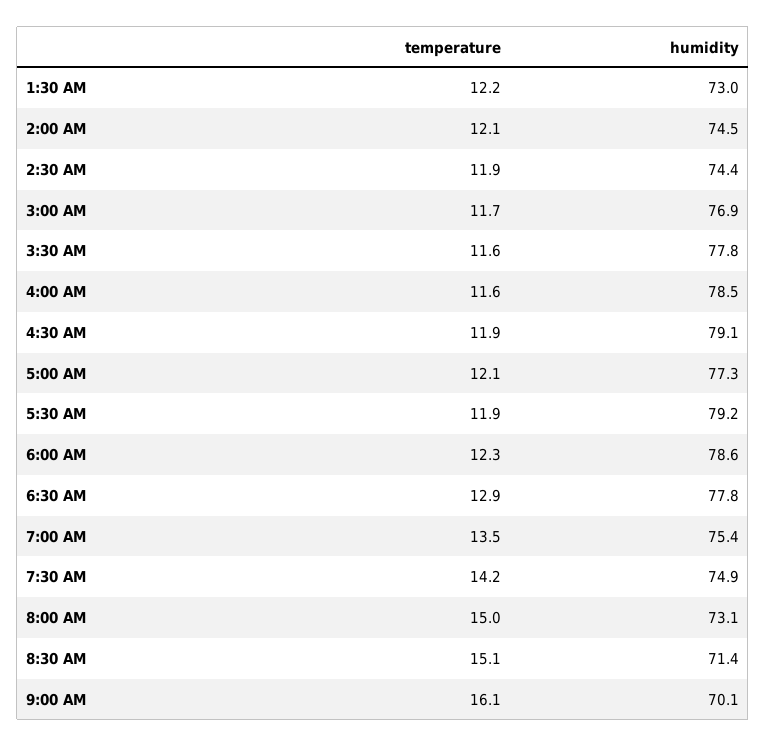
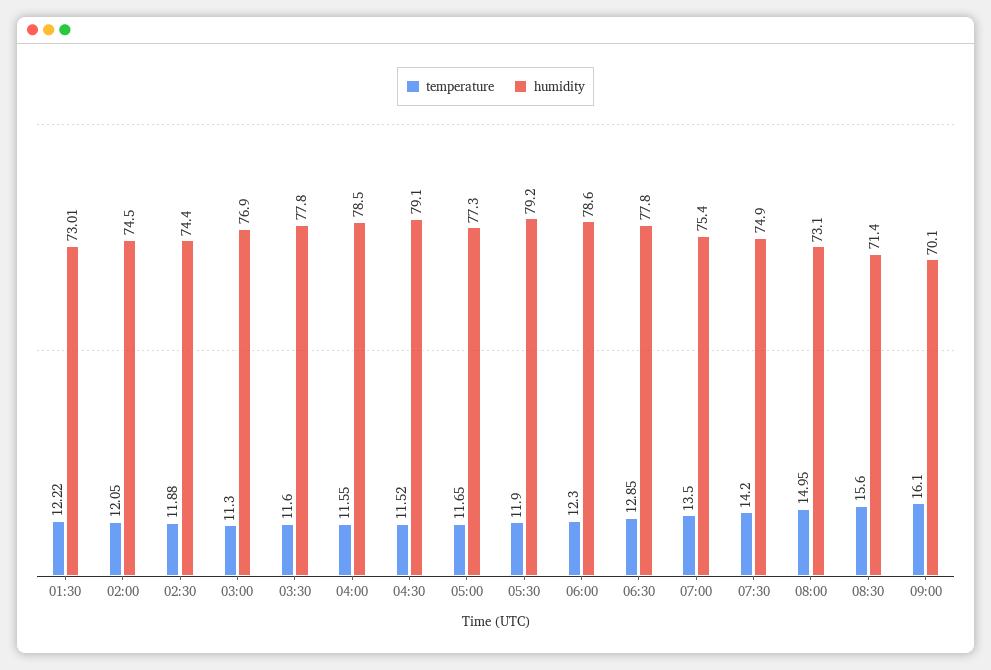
temperature, 3:00 AM: 11.7 -> 11.3
temperature, 4:30 AM: 11.9 -> 11.52
temperature, 5:00 AM: 12.1 -> 11.65
temperature, 8:30 AM: 15.1 -> 15.6

